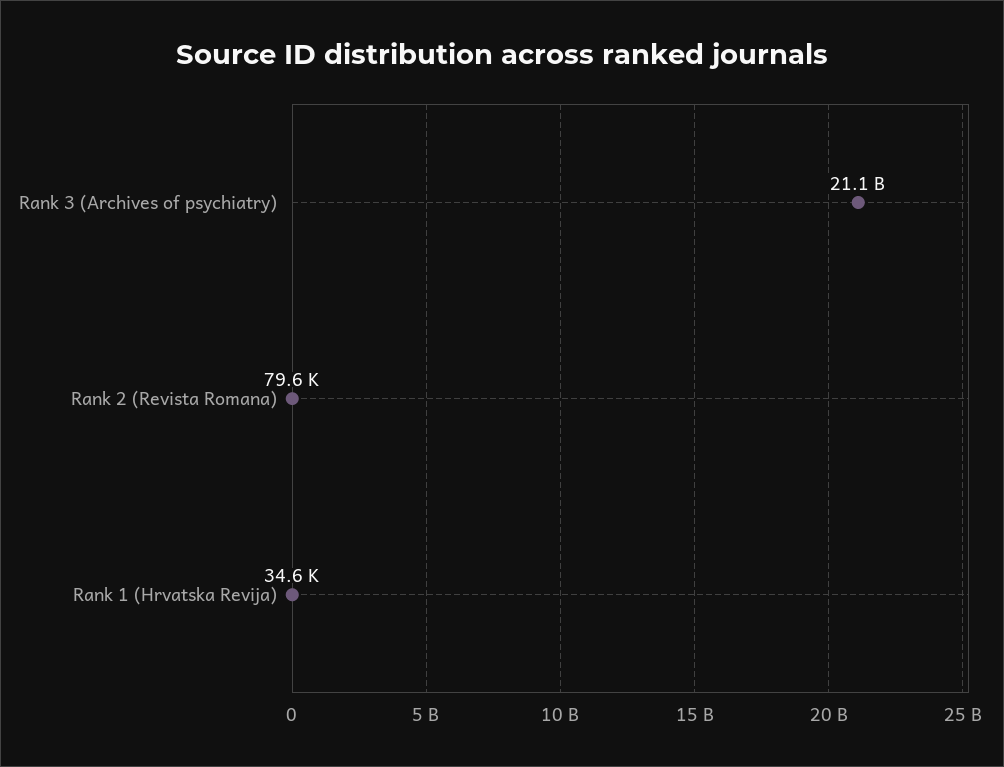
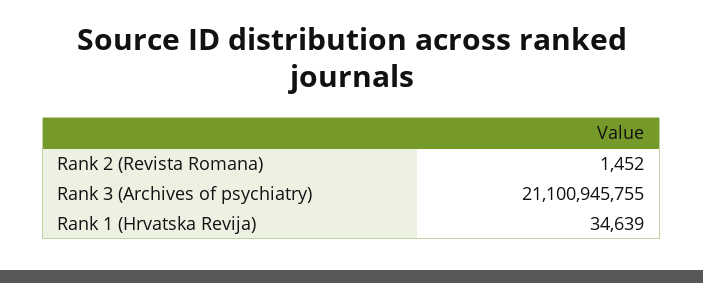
Rank 2 (Revista Romana): 79600 -> 1452

